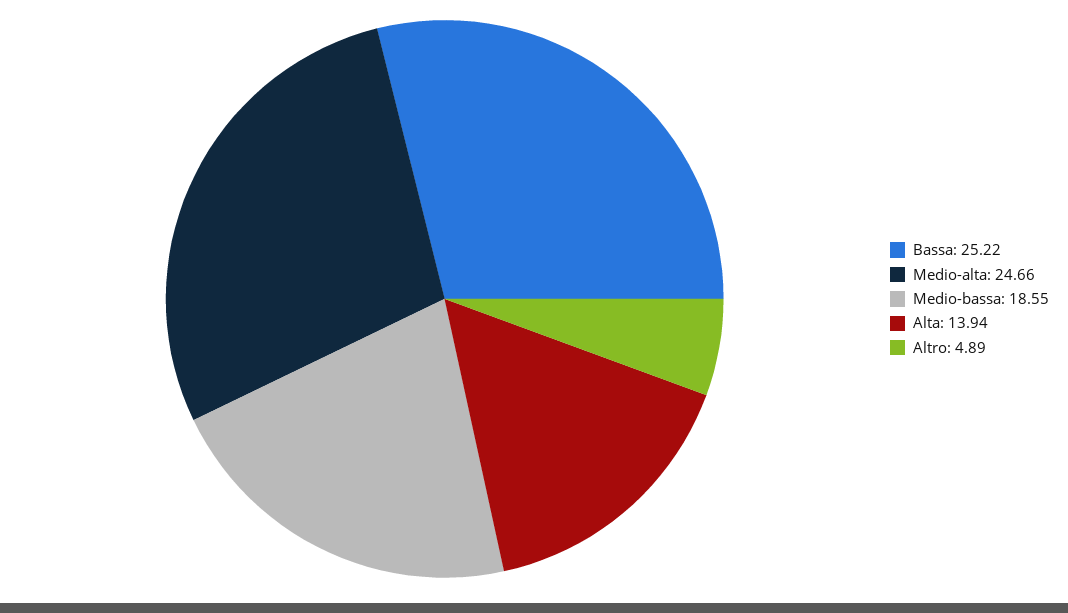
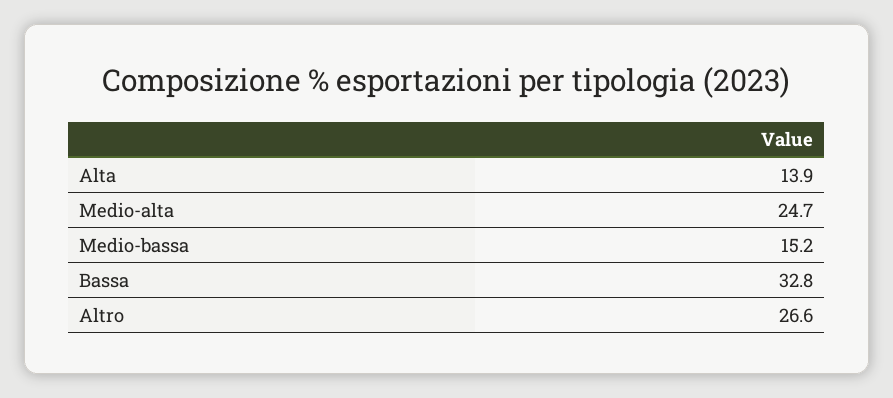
Bassa: 25.22 -> 32.8
Medio-bassa: 18.55 -> 15.2
Altro: 4.89 -> 26.6

